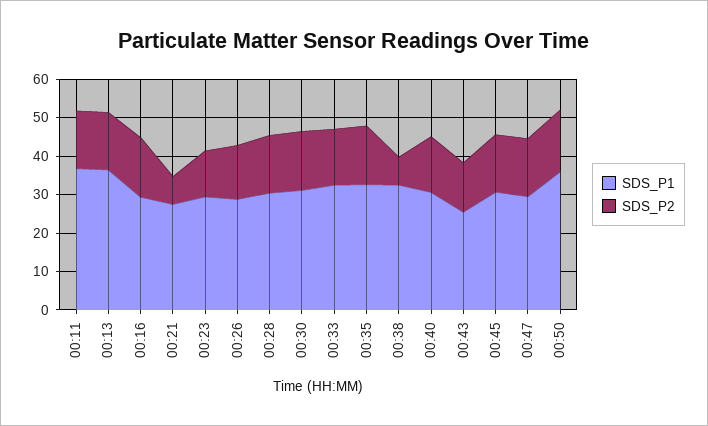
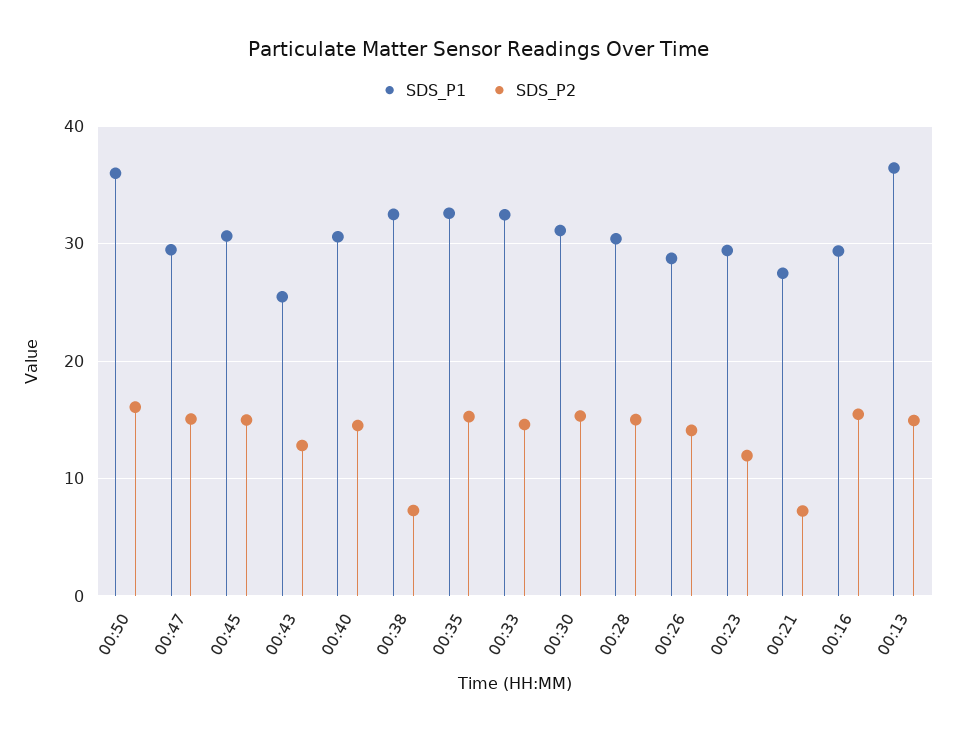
SDS_P1, 00:11: 37.5 -> none
SDS_P2, 00:11: 15 -> none

